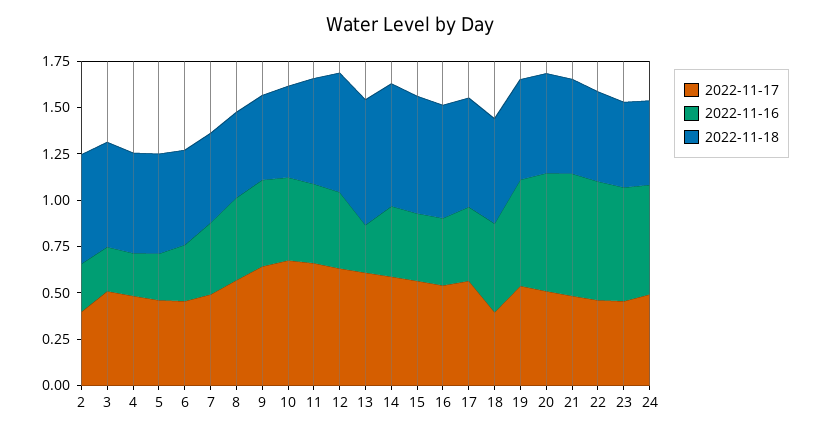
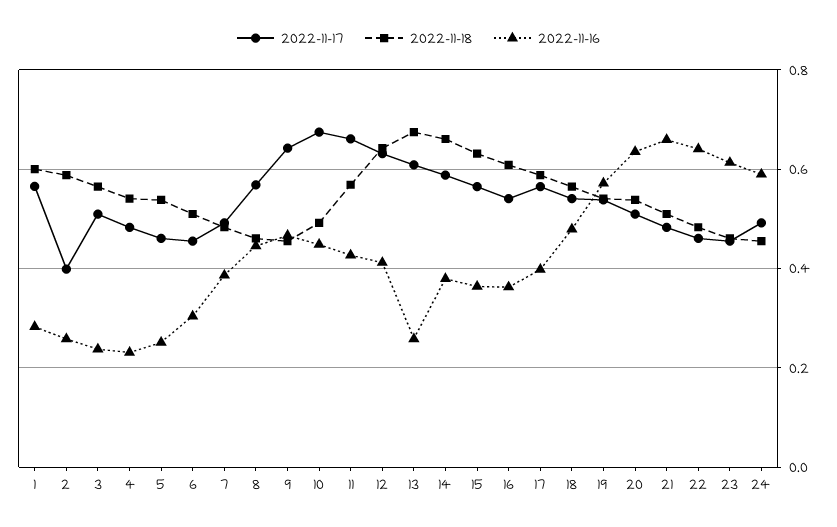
2022-11-17, 18: 0.4 -> 0.54
2022-11-17, 1: none -> 0.56
2022-11-18, 1: none -> 0.6
2022-11-16, 1: none -> 0.28

